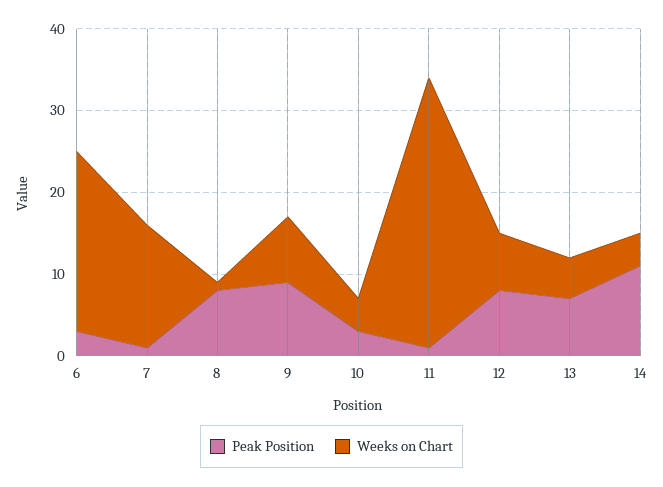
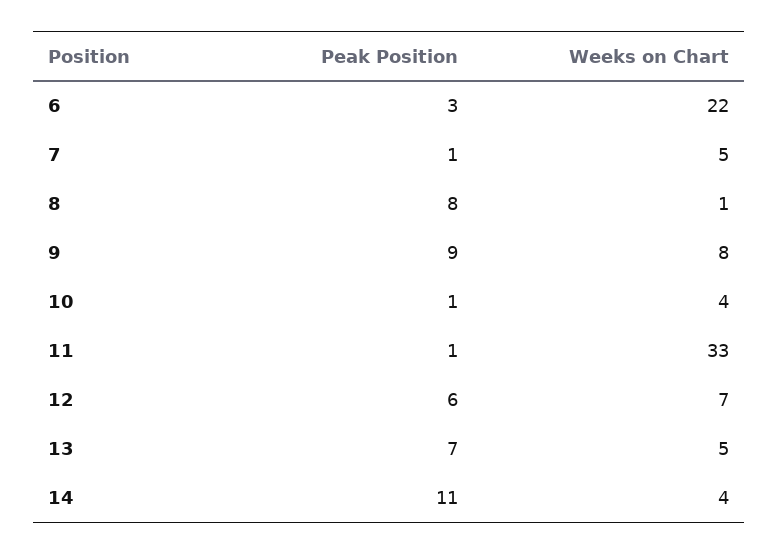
Weeks on Chart, 7: 15 -> 5
Peak Position, 10: 3 -> 1
Peak Position, 12: 8 -> 6

